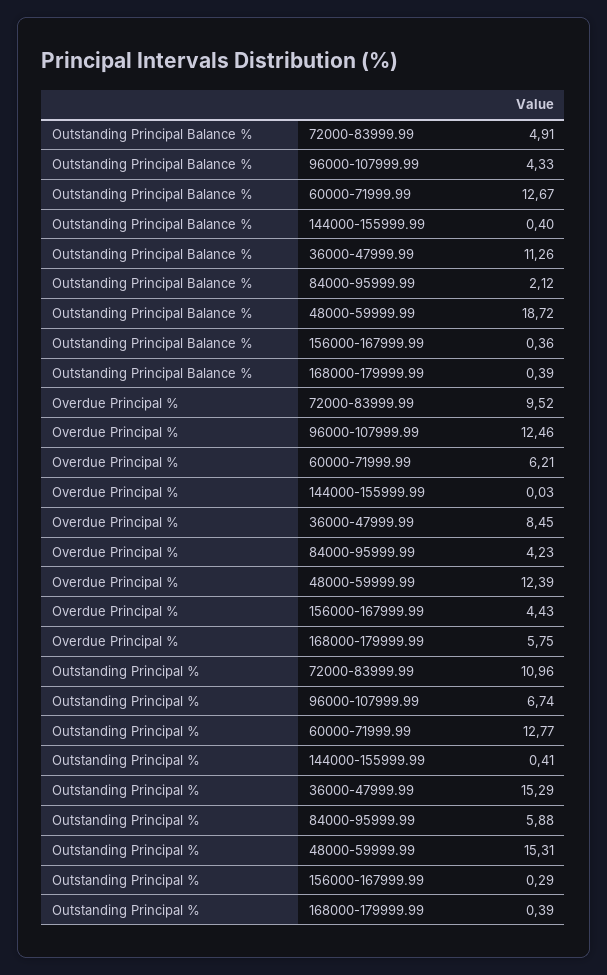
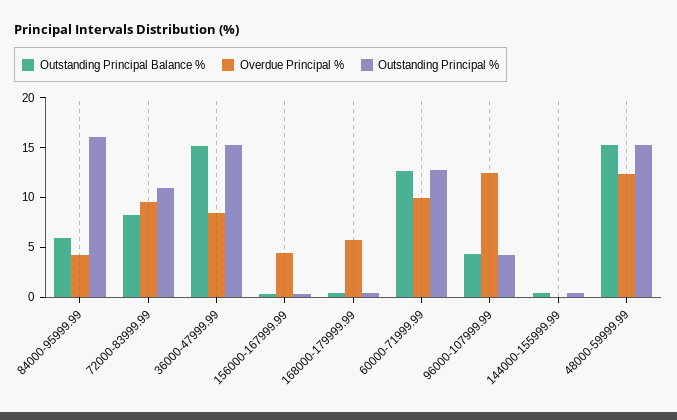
Outstanding Principal Balance %, 72000-83999.99: 4.91 -> 8
Outstanding Principal Balance %, 36000-47999.99: 11.26 -> 15
Outstanding Principal Balance %, 84000-95999.99: 2.12 -> 6
Outstanding Principal Balance %, 48000-59999.99: 18.72 -> 15
Overdue Principal %, 60000-71999.99: 6.21 -> 10
Outstanding Principal %, 96000-107999.99: 6.74 -> 4
Outstanding Principal %, 84000-95999.99: 5.88 -> 16

